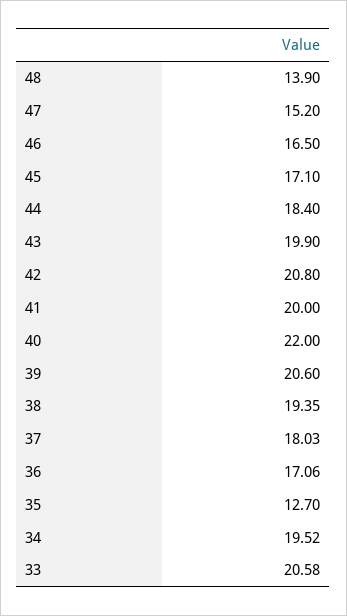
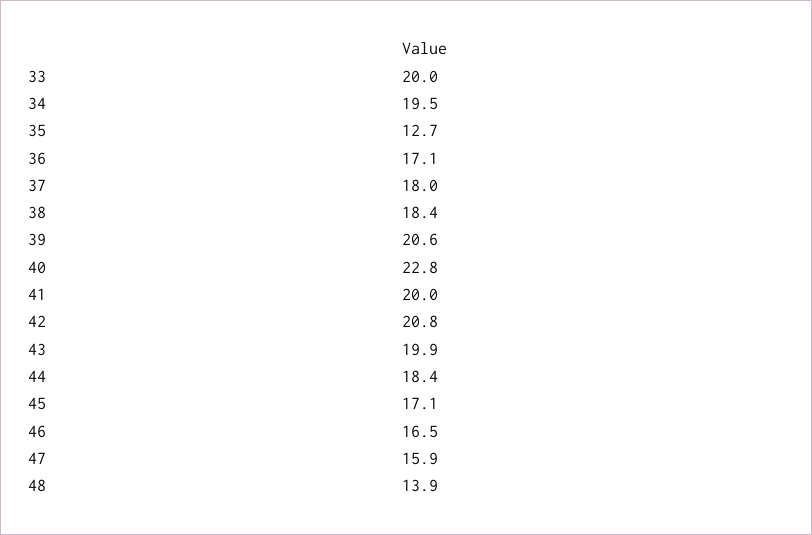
47: 15.2 -> 15.9
40: 22 -> 22.8
38: 19.35 -> 18.4
33: 20.58 -> 20

